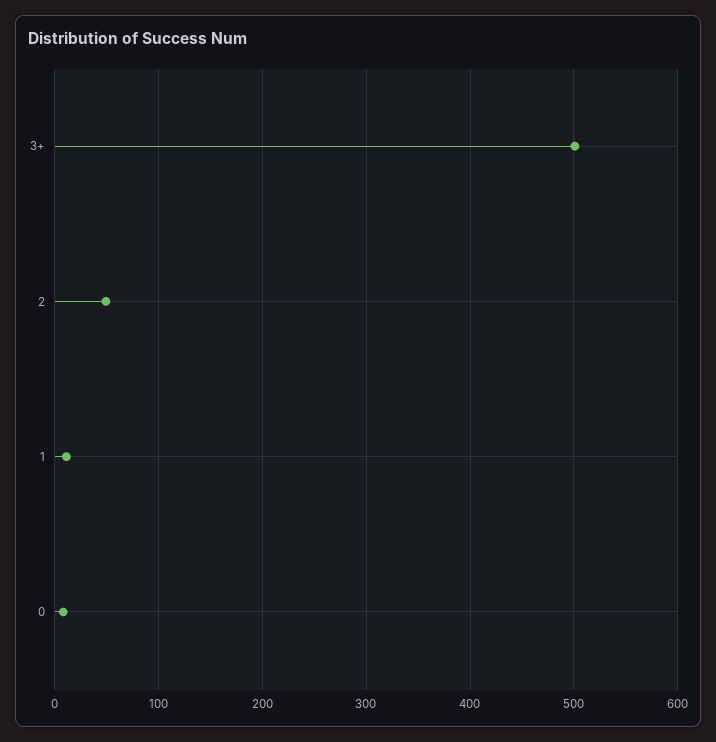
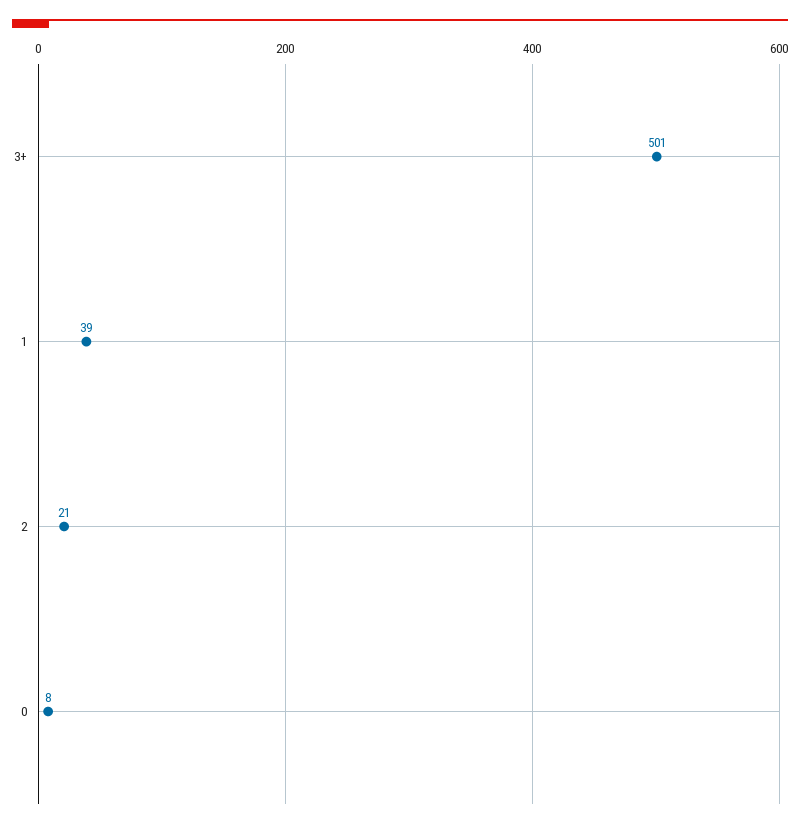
2: 50 -> 21
1: 10 -> 39

